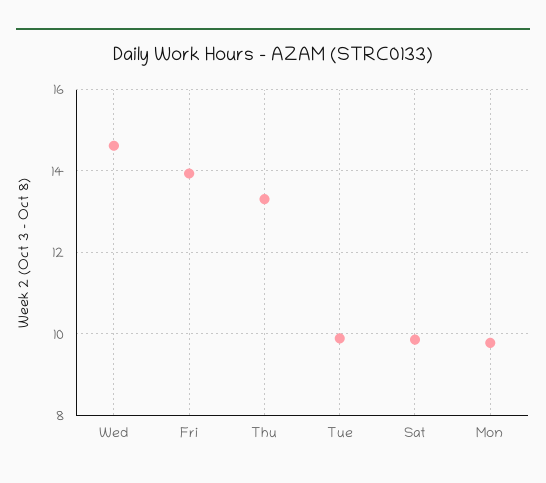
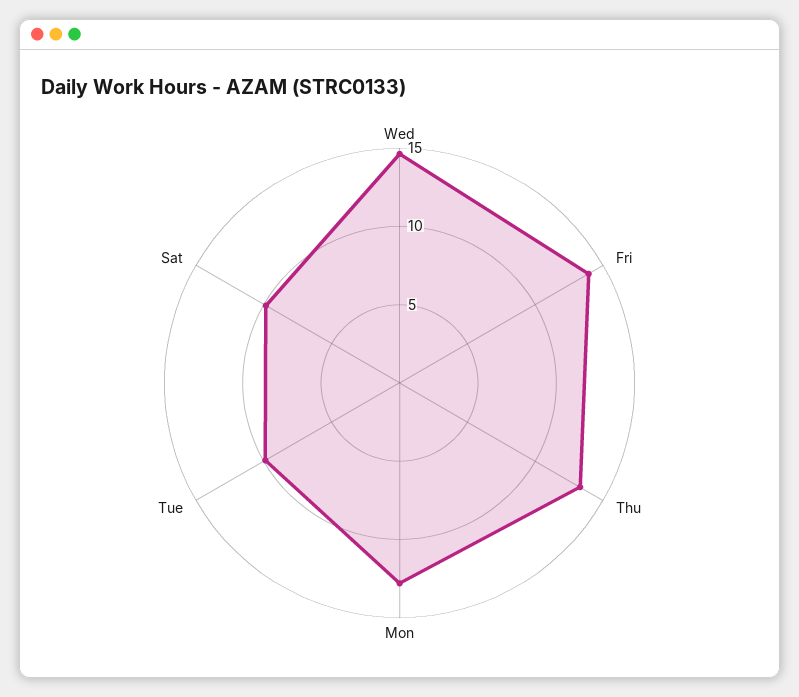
Mon: 9.8 -> 13

